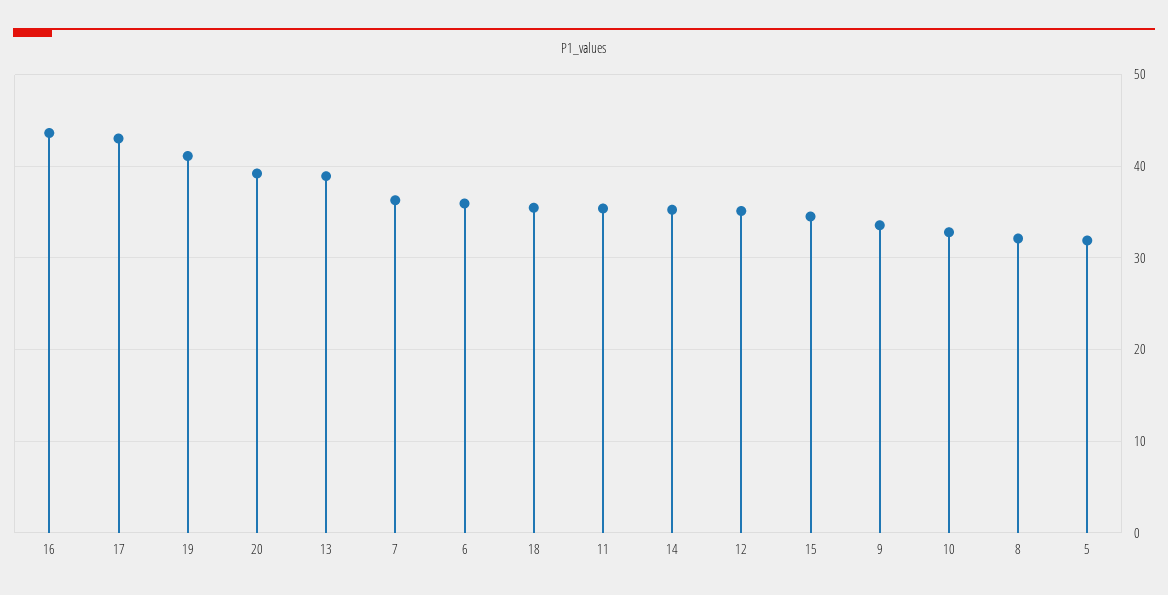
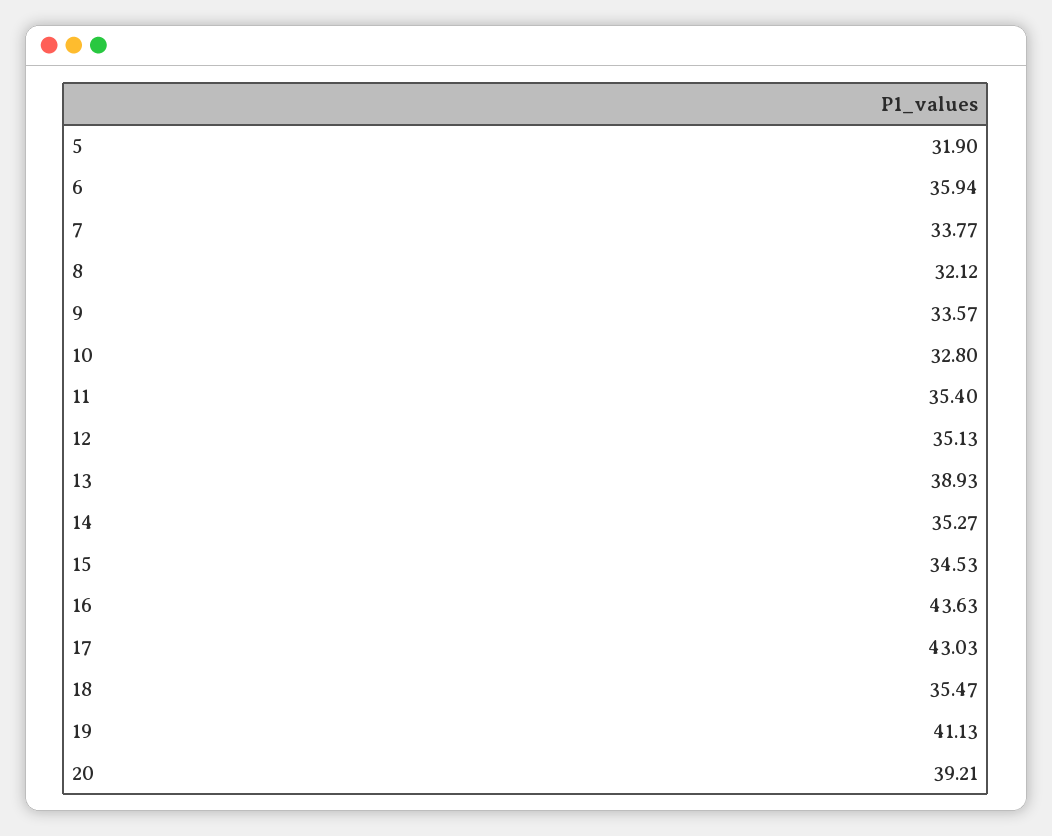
7: 36 -> 33.77

